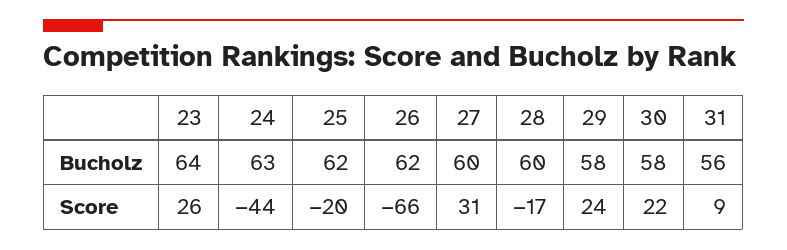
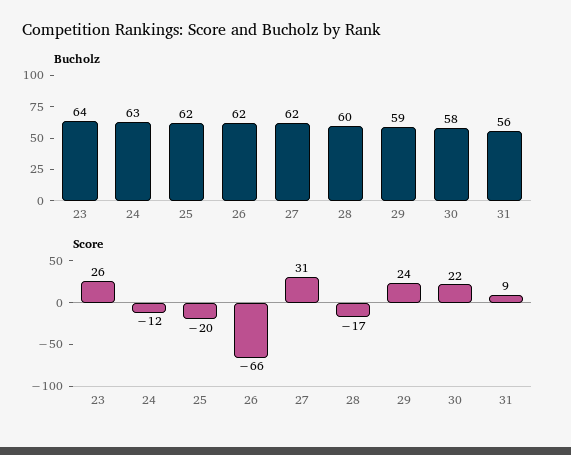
Bucholz, 27: 60 -> 62
Bucholz, 29: 58 -> 59
Score, 24: -44 -> -12

